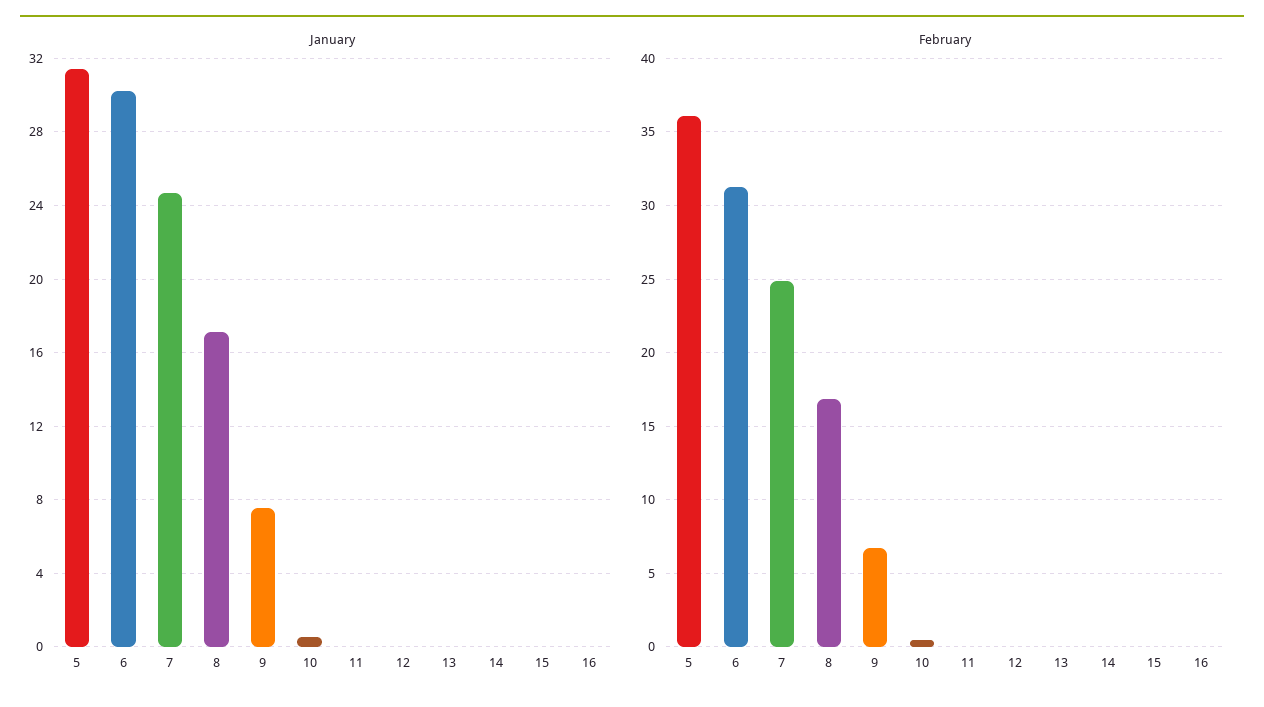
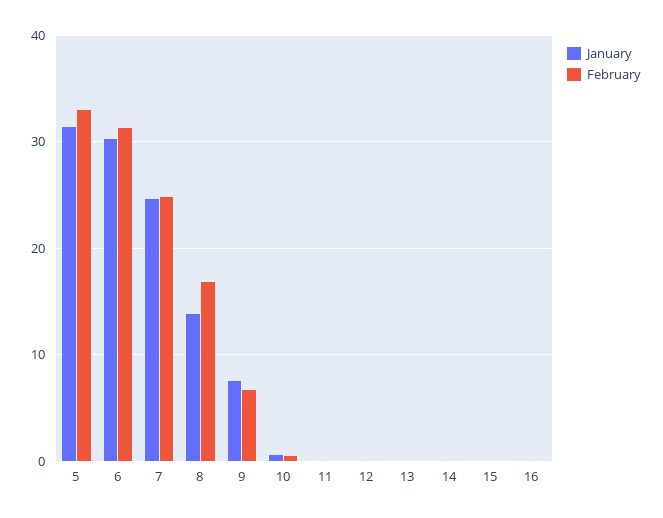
January, 8: 17 -> 14
February, 5: 36 -> 33

